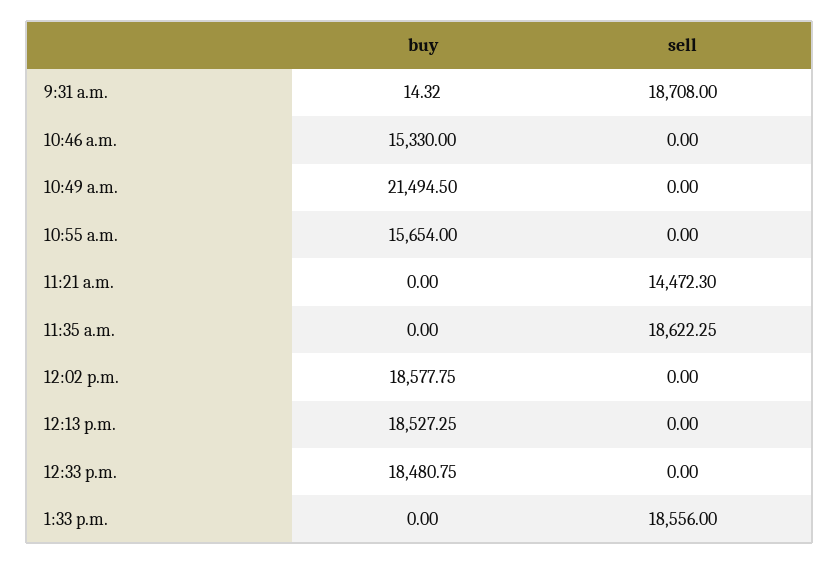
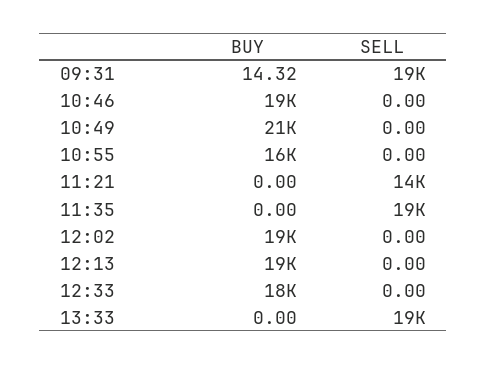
buy, 10:46 a.m.: 15330 -> 19000

